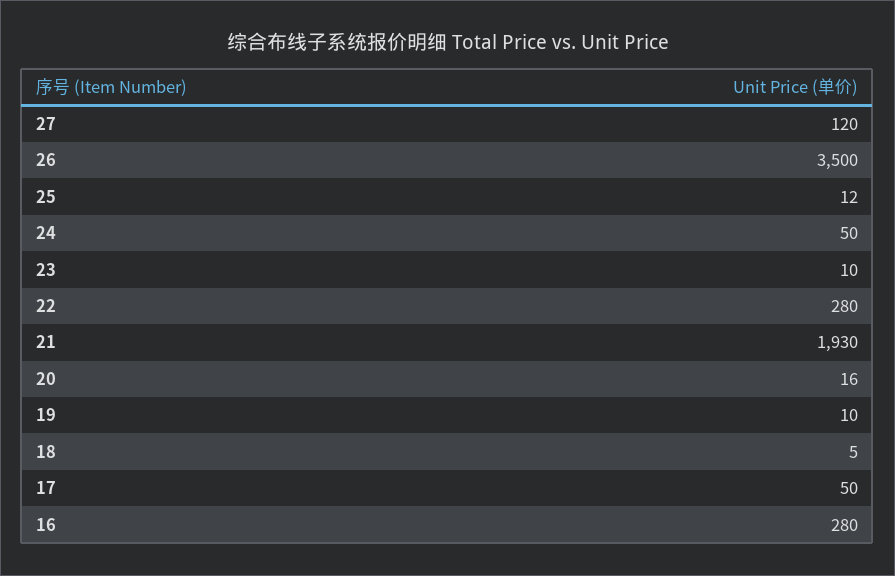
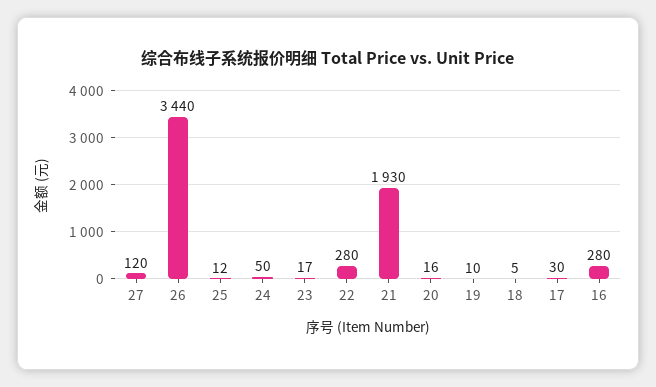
26: 3500 -> 3440
23: 10 -> 17
17: 50 -> 30

